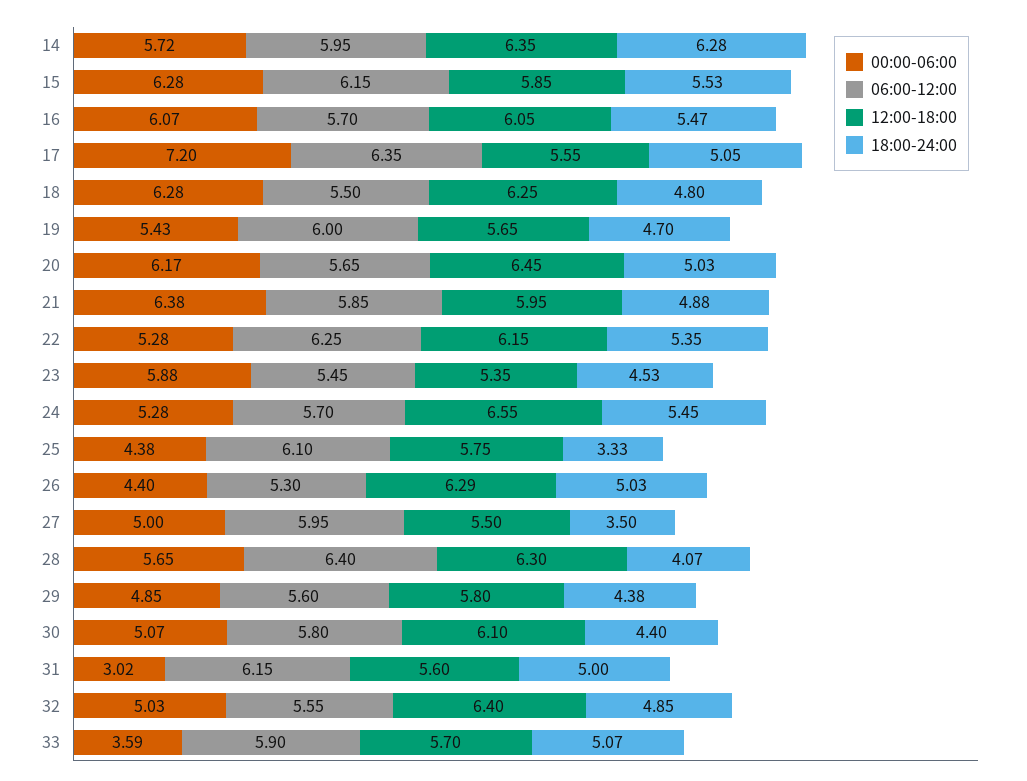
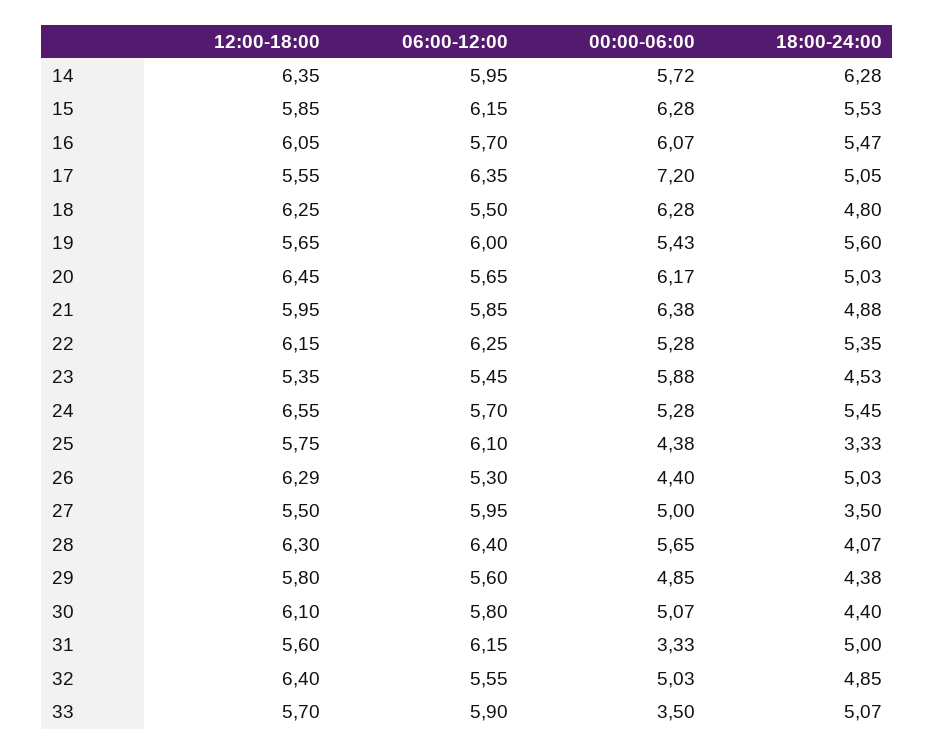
18:00-24:00, 19: 4.7 -> 5.6
00:00-06:00, 31: 3.02 -> 3.33
00:00-06:00, 33: 3.59 -> 3.5

